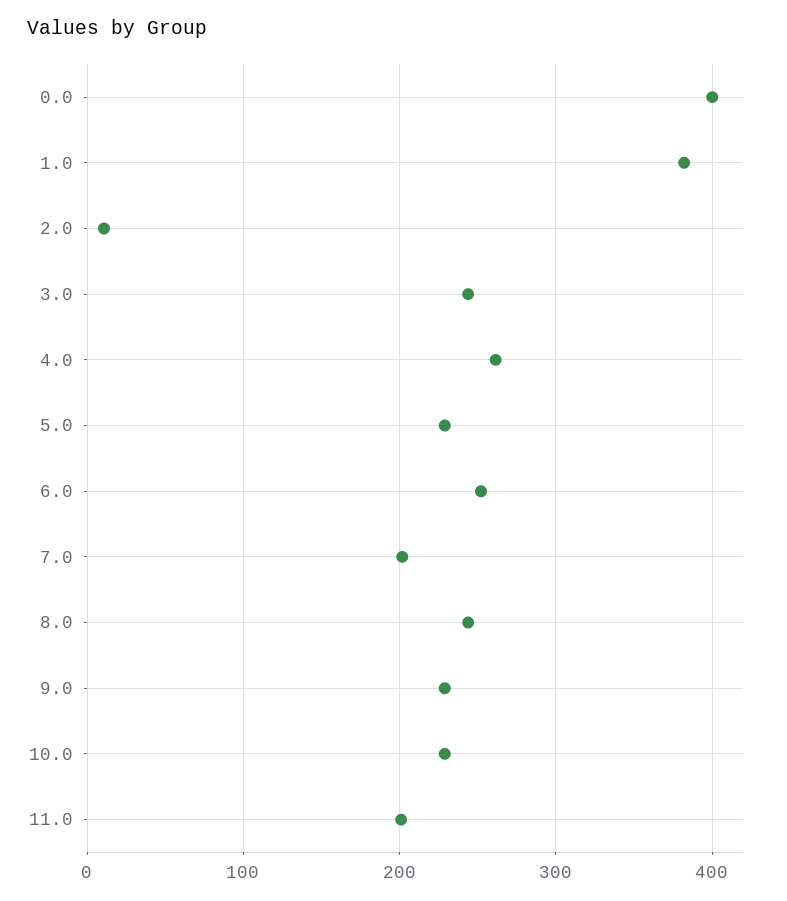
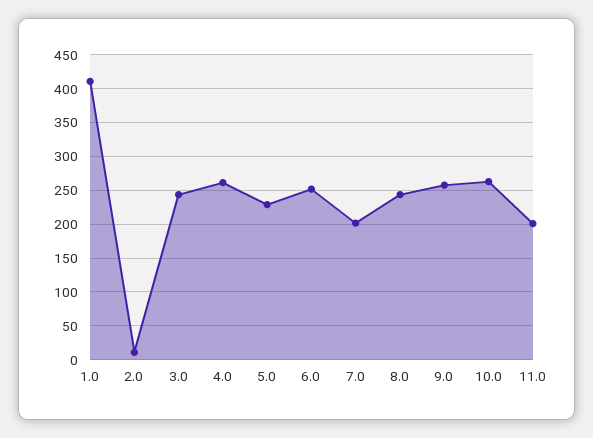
0.0: 400 -> none
1.0: 380 -> 410
9.0: 230 -> 260
10.0: 230 -> 260

